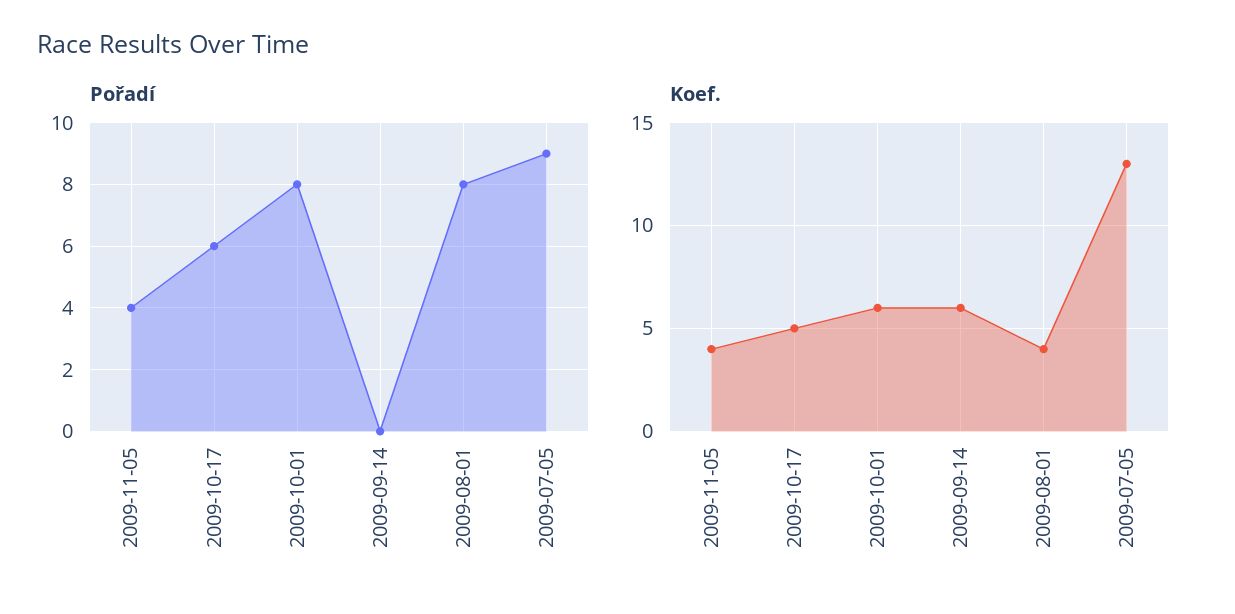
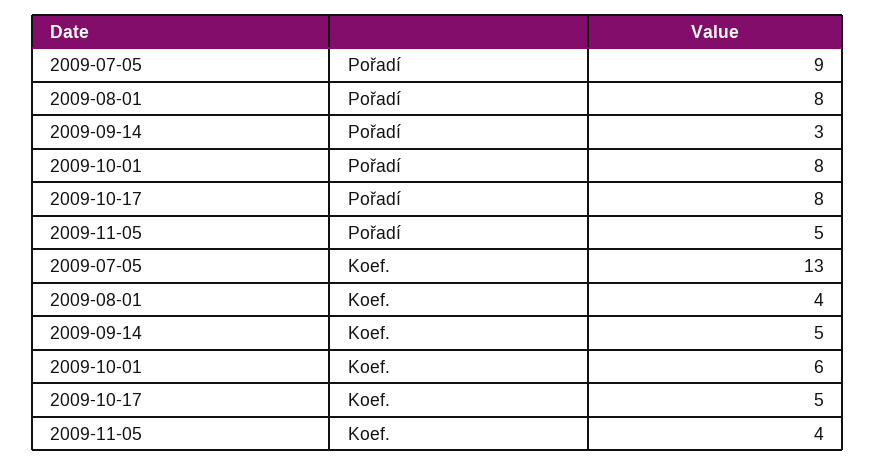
Pořadí, 2009-11-05: 4 -> 5
Pořadí, 2009-10-17: 6 -> 8
Pořadí, 2009-09-14: 0 -> 3
Koef., 2009-09-14: 6 -> 5

